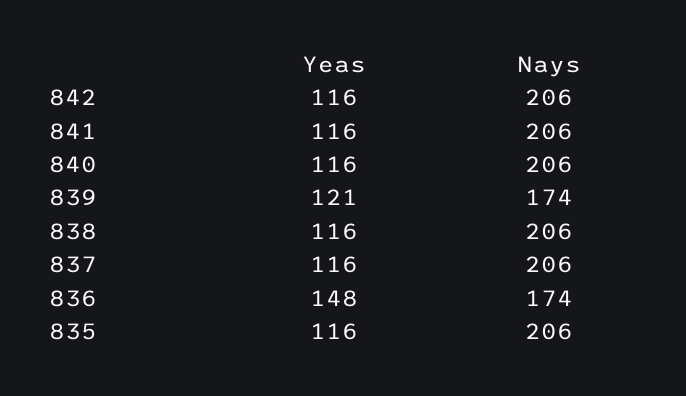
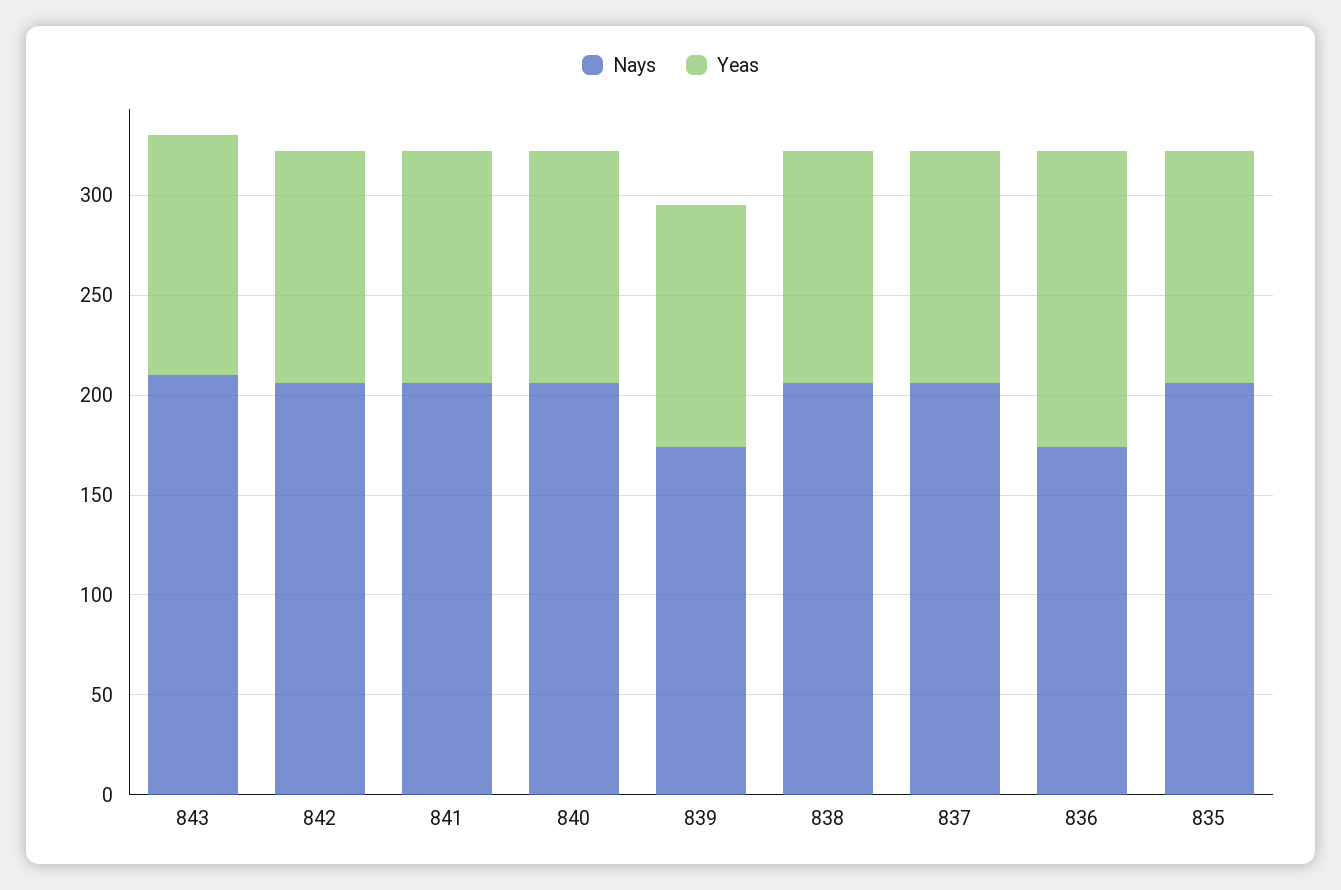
Nays, 843: none -> 210
Yeas, 843: none -> 120

